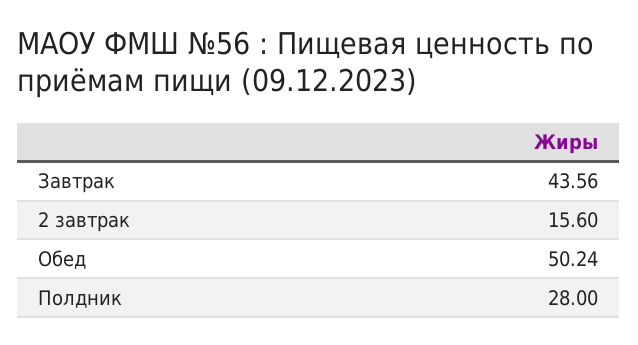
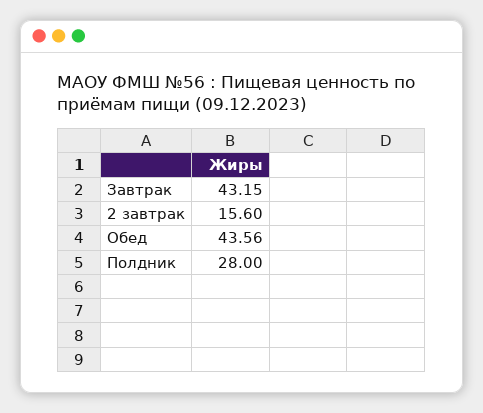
Завтрак: 43.56 -> 43.15
Обед: 50.24 -> 43.56

